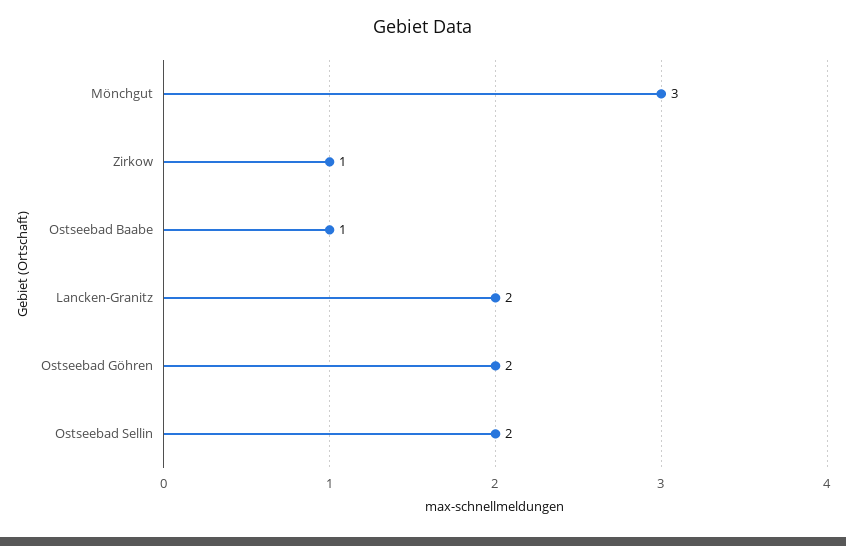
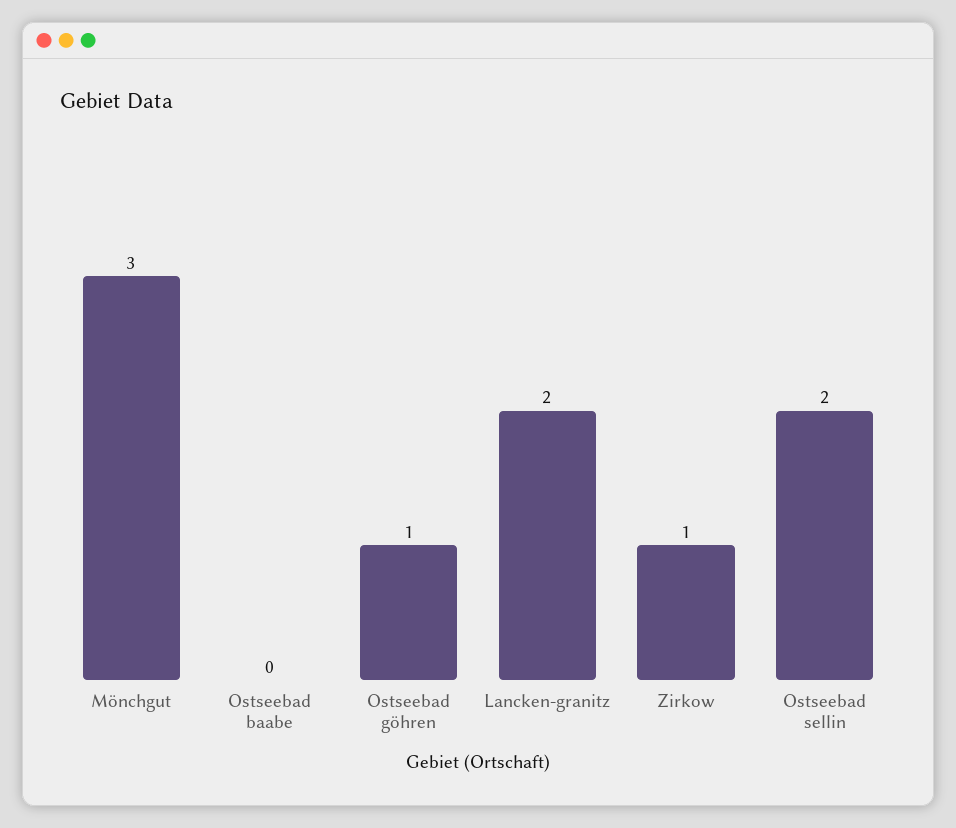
Ostseebad Baabe: 1 -> 0
Ostseebad Göhren: 2 -> 1

